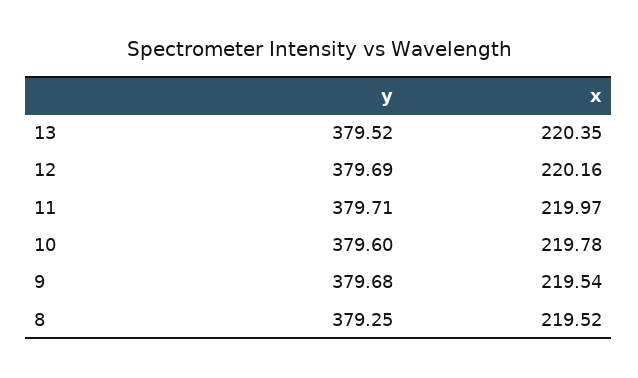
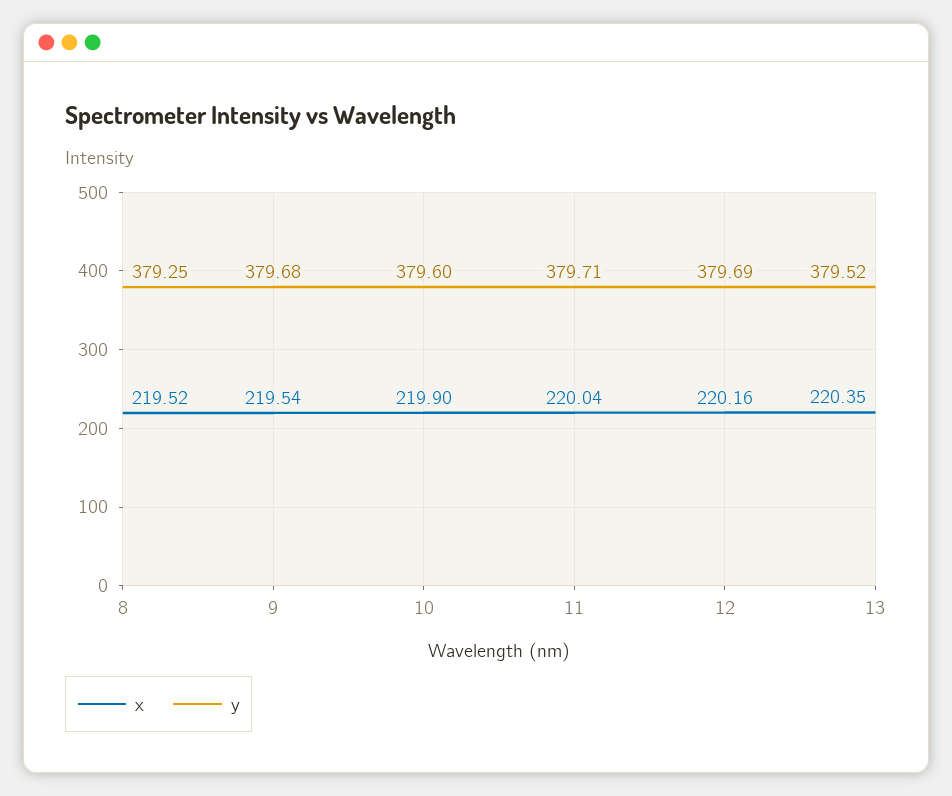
x, 11: 219.97 -> 220.04
x, 10: 219.78 -> 219.9

